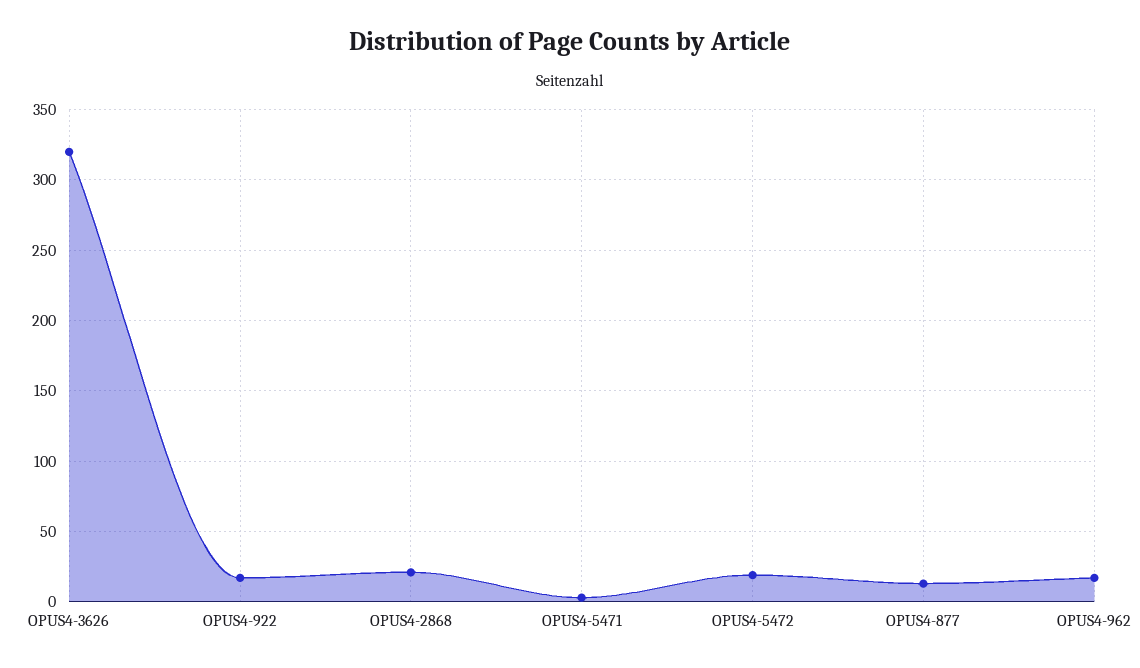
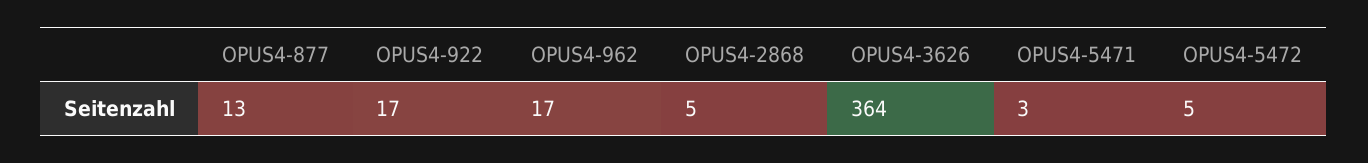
OPUS4-3626: 320 -> 364
OPUS4-2868: 20 -> 5
OPUS4-5472: 20 -> 5

